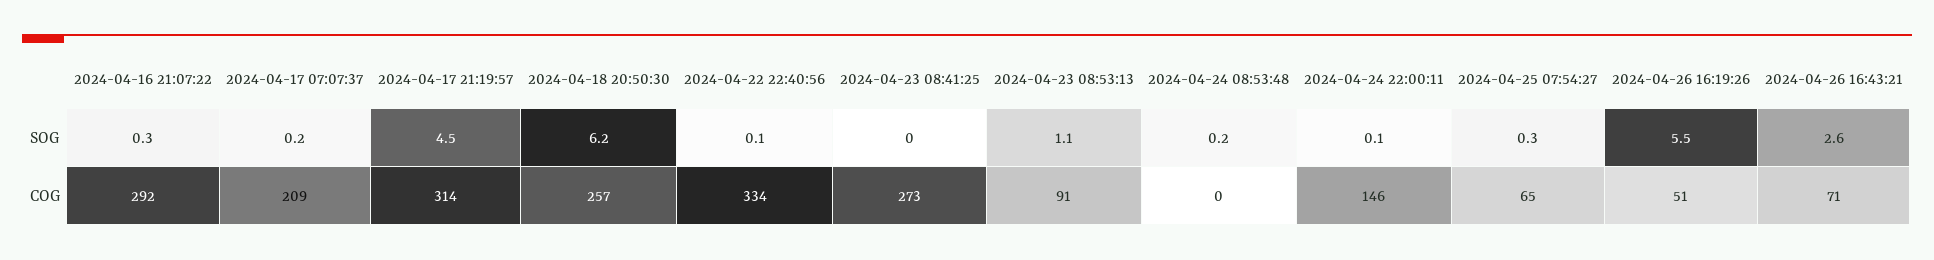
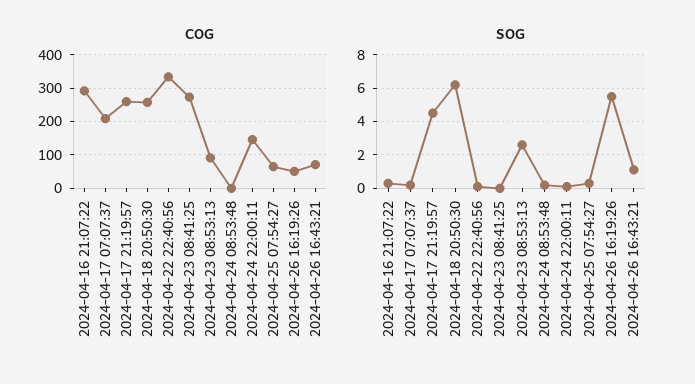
SOG, 2024-04-23 08:53:13: 1.1 -> 2.5
SOG, 2024-04-26 16:43:21: 2.6 -> 1
COG, 2024-04-17 21:19:57: 314 -> 260

